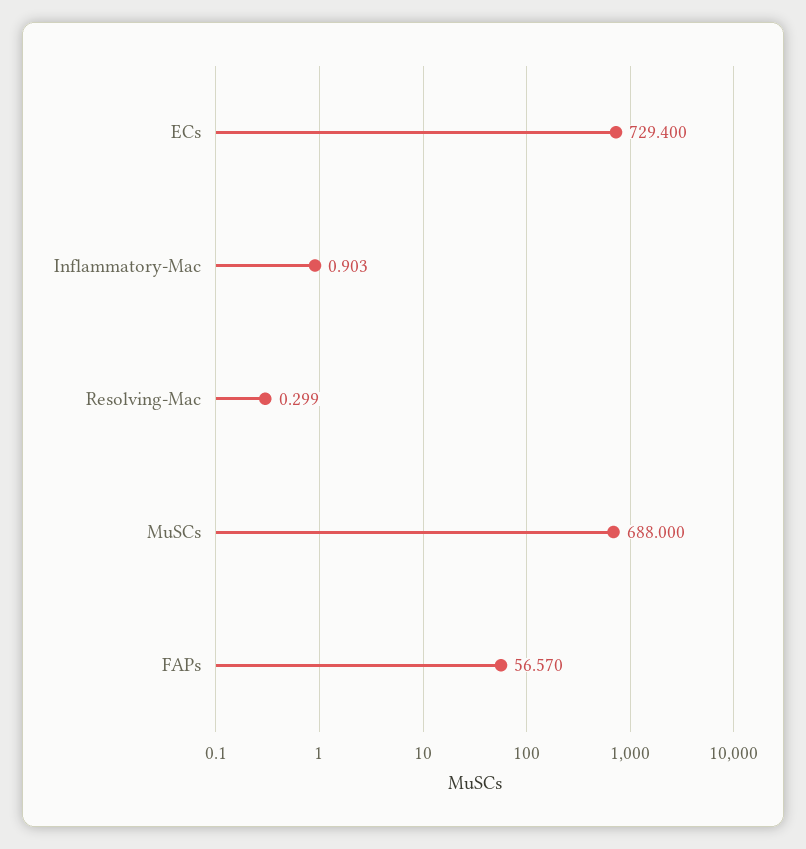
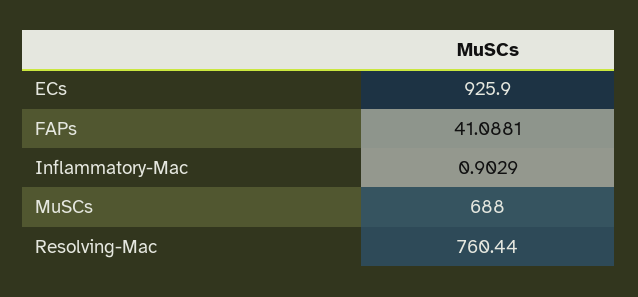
ECs: 729.4 -> 925.9
Resolving-Mac: 0.299 -> 760.44
FAPs: 56.57 -> 41.0881

